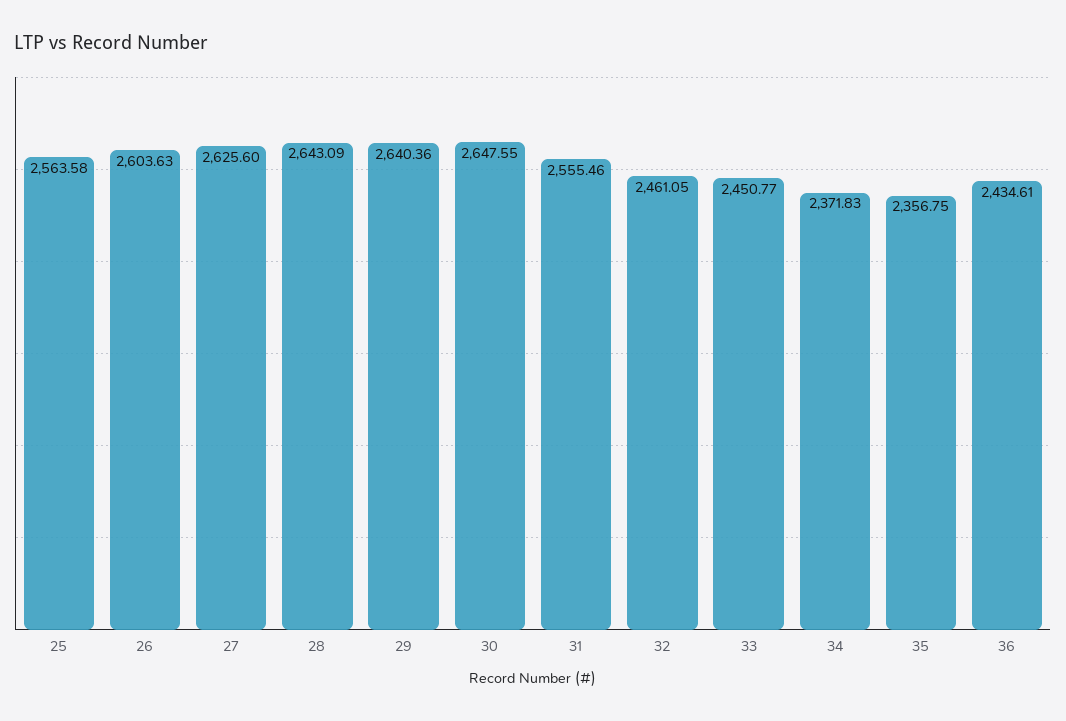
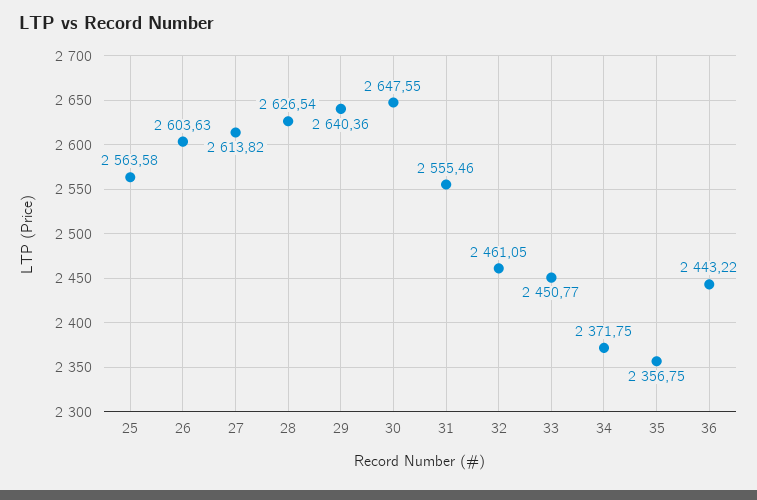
27: 2625.6 -> 2613.82
28: 2643.09 -> 2626.54
34: 2371.83 -> 2371.75
36: 2434.61 -> 2443.22

